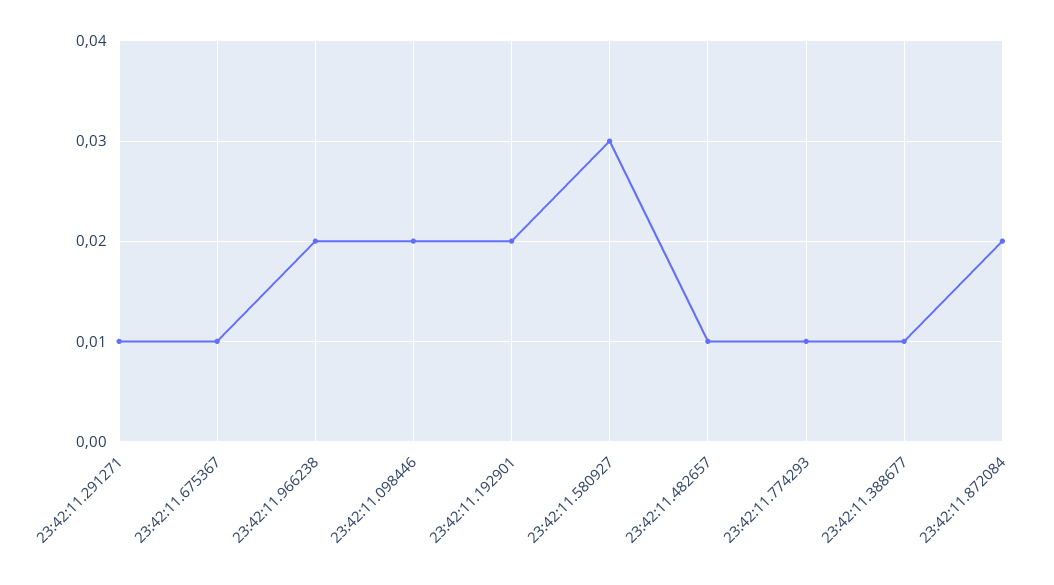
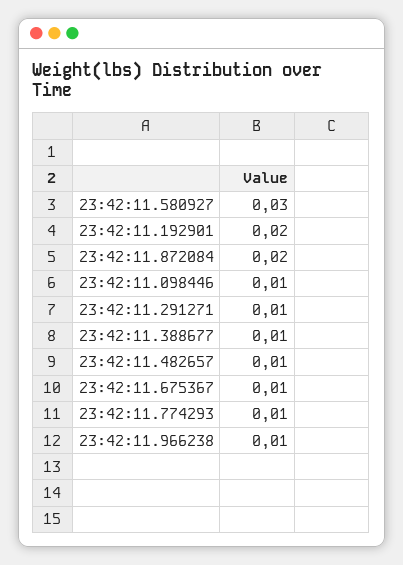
23:42:11.966238: 0.02 -> 0.01
23:42:11.098446: 0.02 -> 0.01

